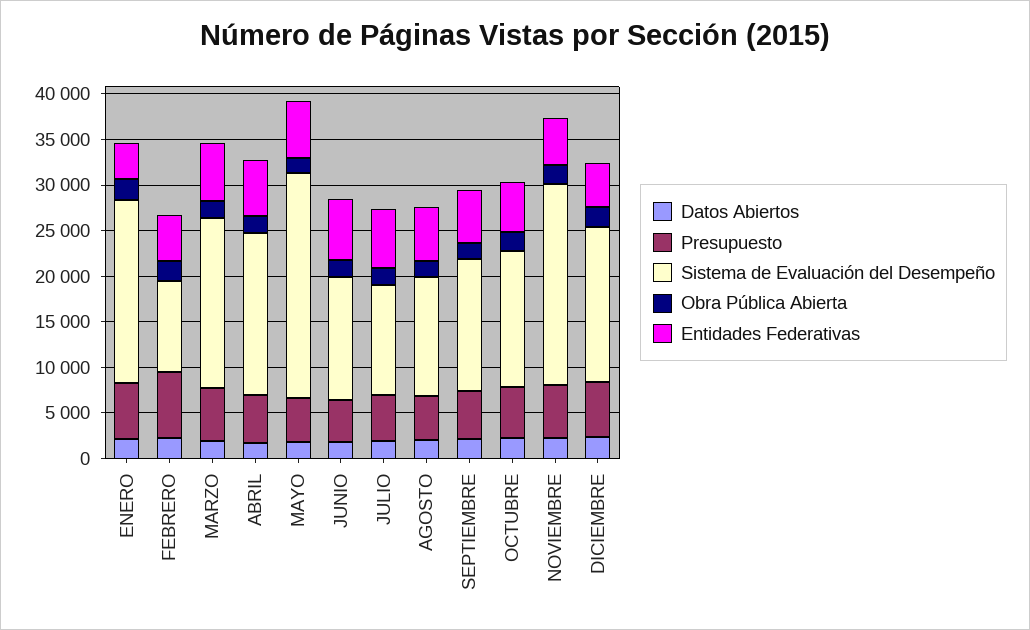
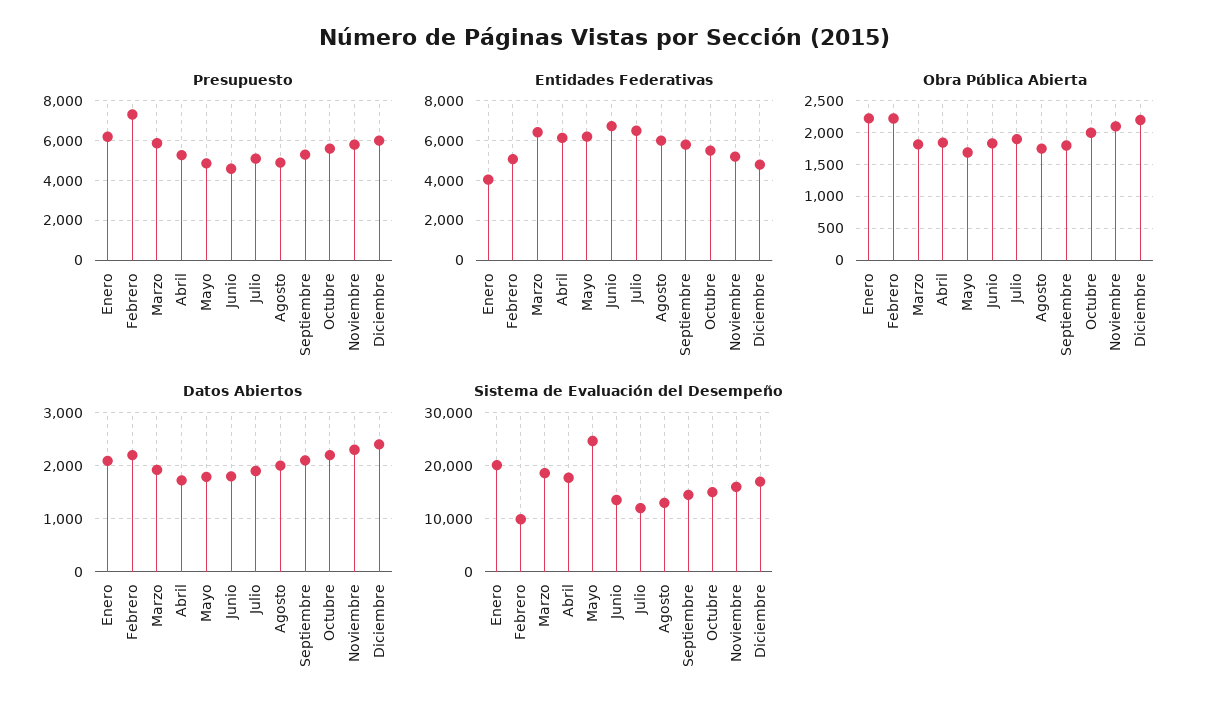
Sistema de Evaluación del Desempeño, NOVIEMBRE: 22000 -> 16000

